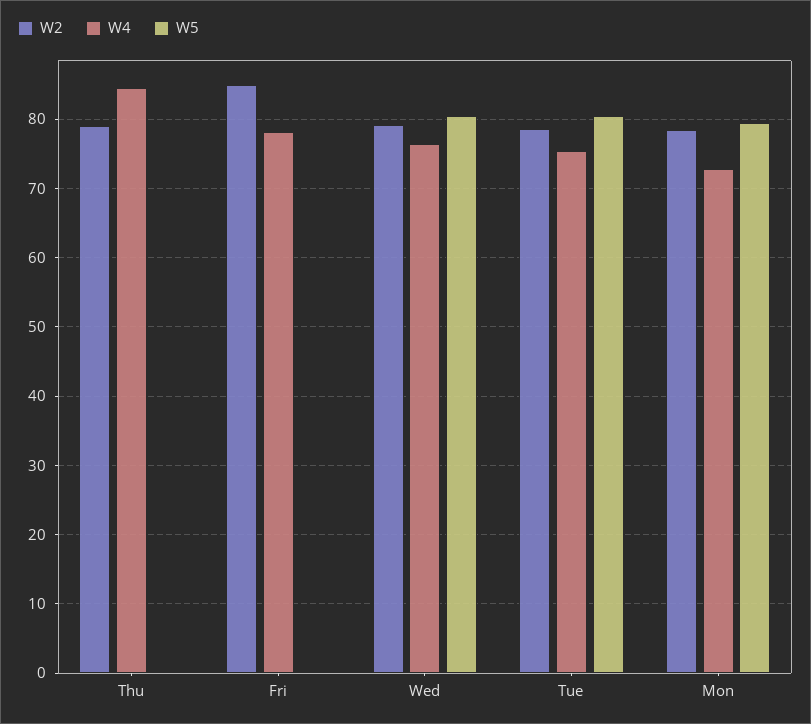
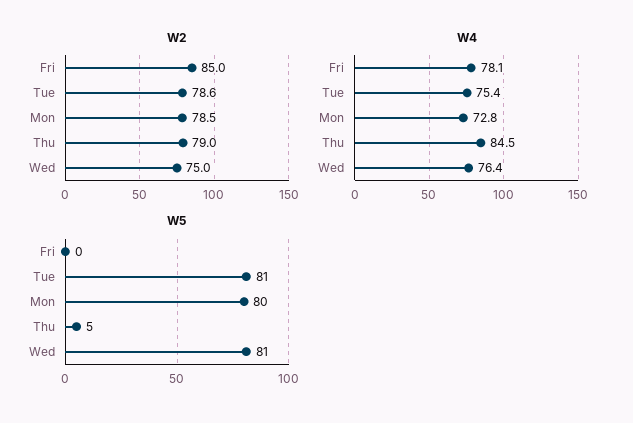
W5, Thu: 0 -> 5
W2, Wed: 79 -> 75

